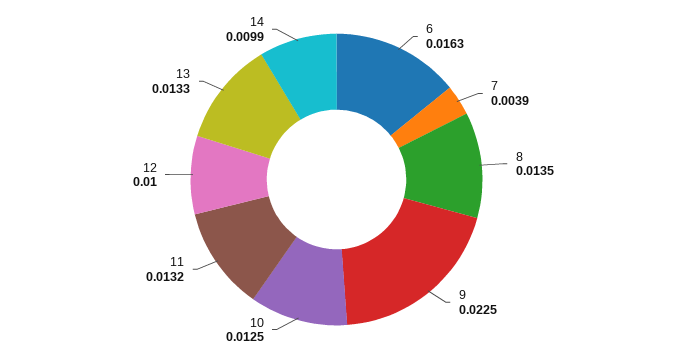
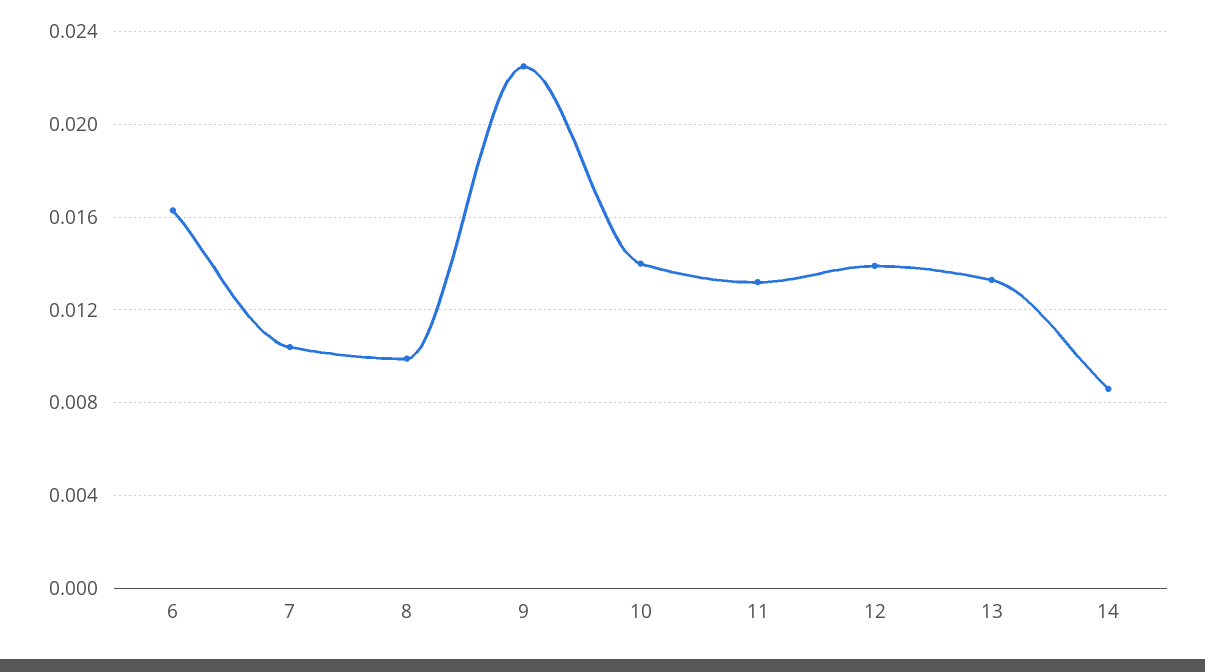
7: 0.0039 -> 0.0105
8: 0.0135 -> 0.01
10: 0.0125 -> 0.014
12: 0.01 -> 0.014
14: 0.0099 -> 0.0085

